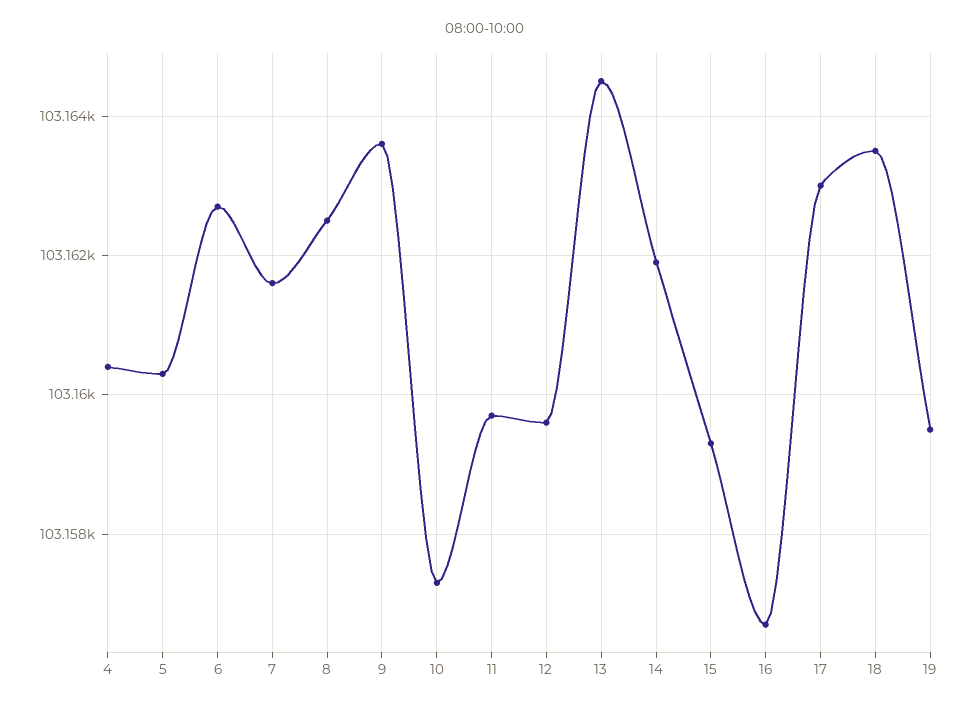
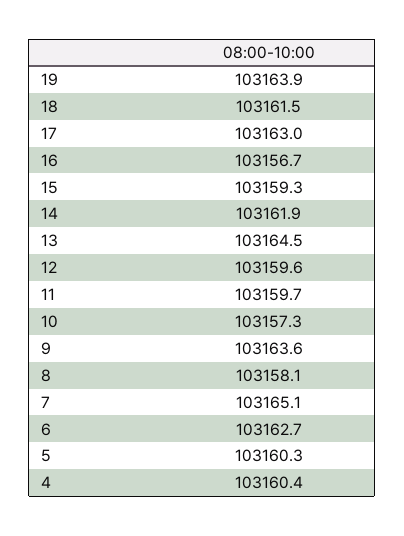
7: 103161.5 -> 103165.1
8: 103162.5 -> 103158.1
18: 103163.5 -> 103161.5
19: 103159.5 -> 103163.9

